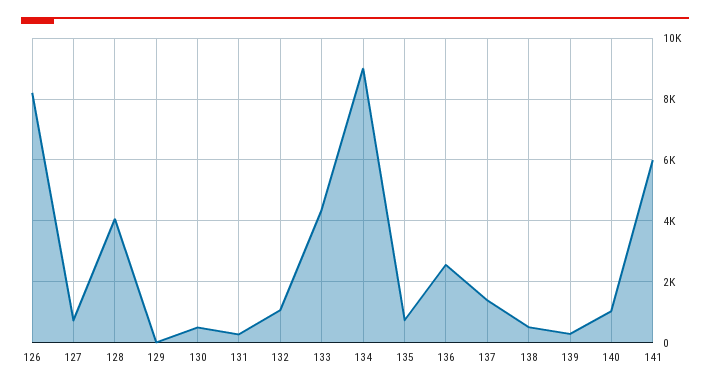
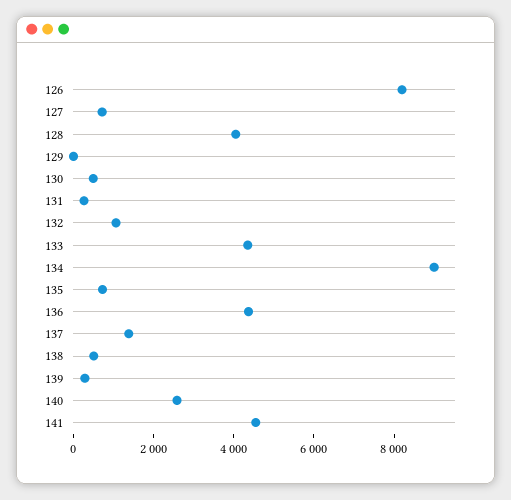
136: 2600 -> 4500
140: 1000 -> 2500
141: 6000 -> 4500

